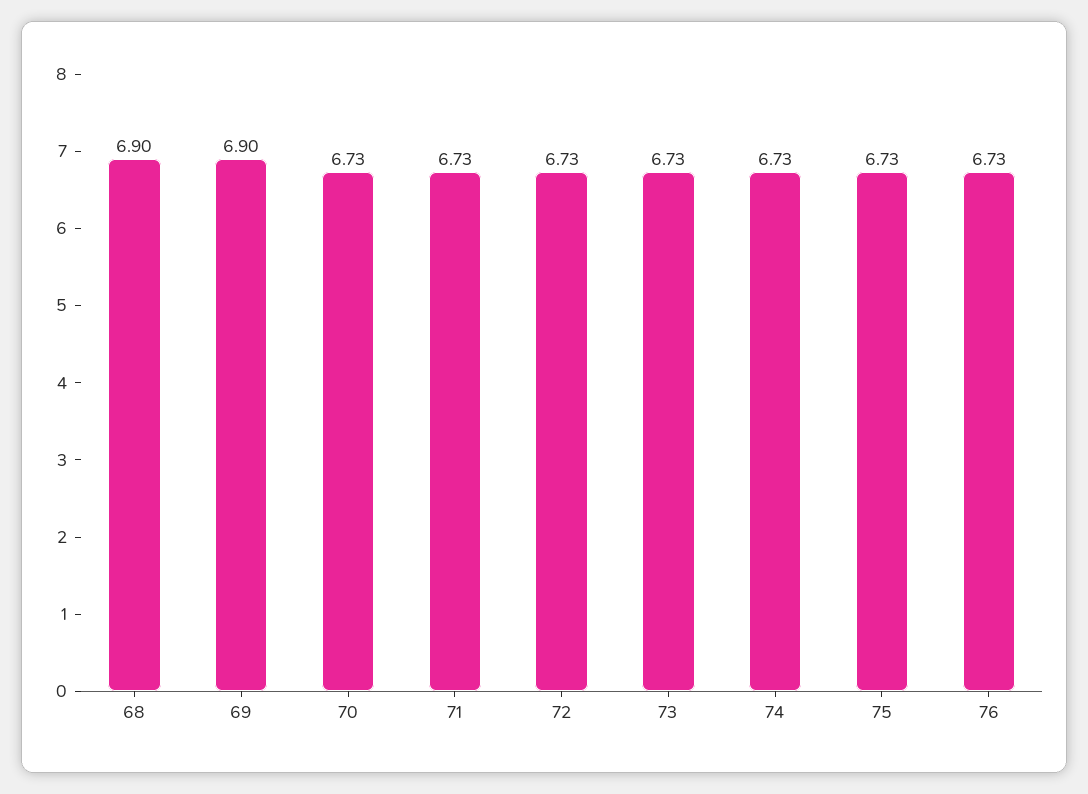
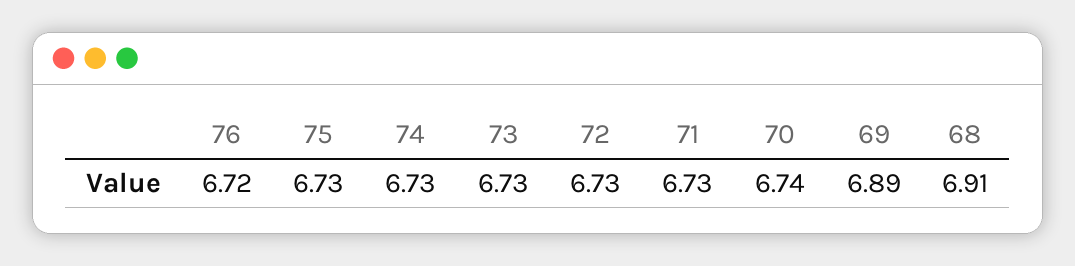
68: 6.9 -> 6.91
69: 6.9 -> 6.89
70: 6.73 -> 6.74
76: 6.73 -> 6.72

